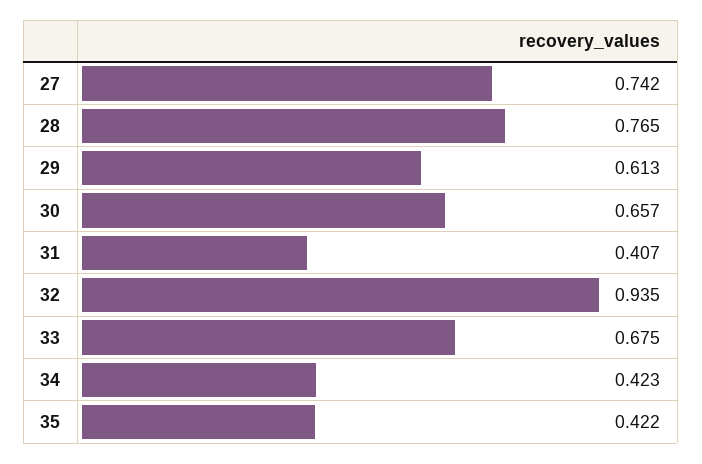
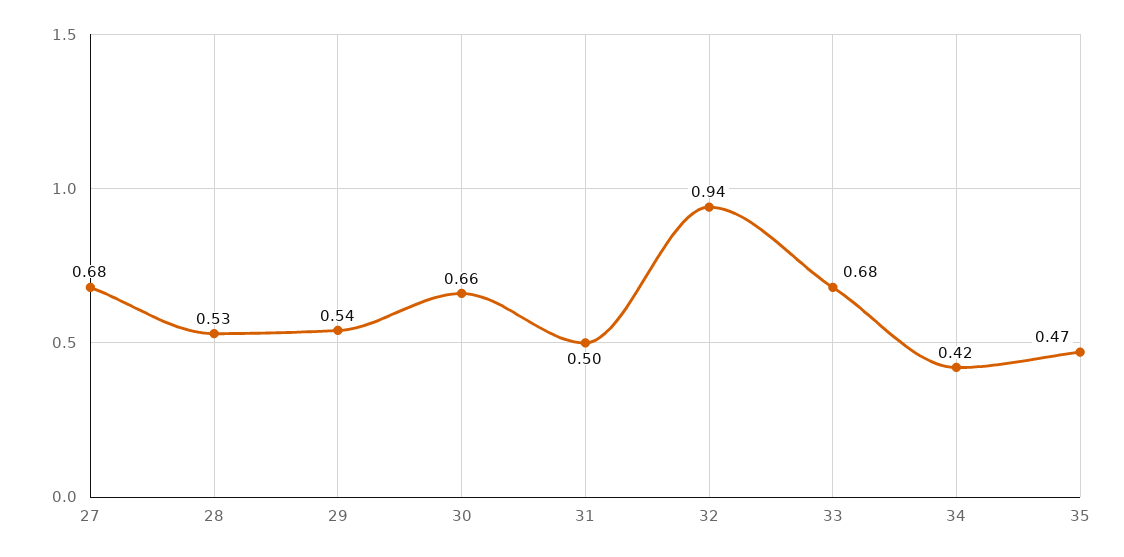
27: 0.742 -> 0.68
28: 0.765 -> 0.53
29: 0.613 -> 0.54
31: 0.407 -> 0.5
35: 0.422 -> 0.47

